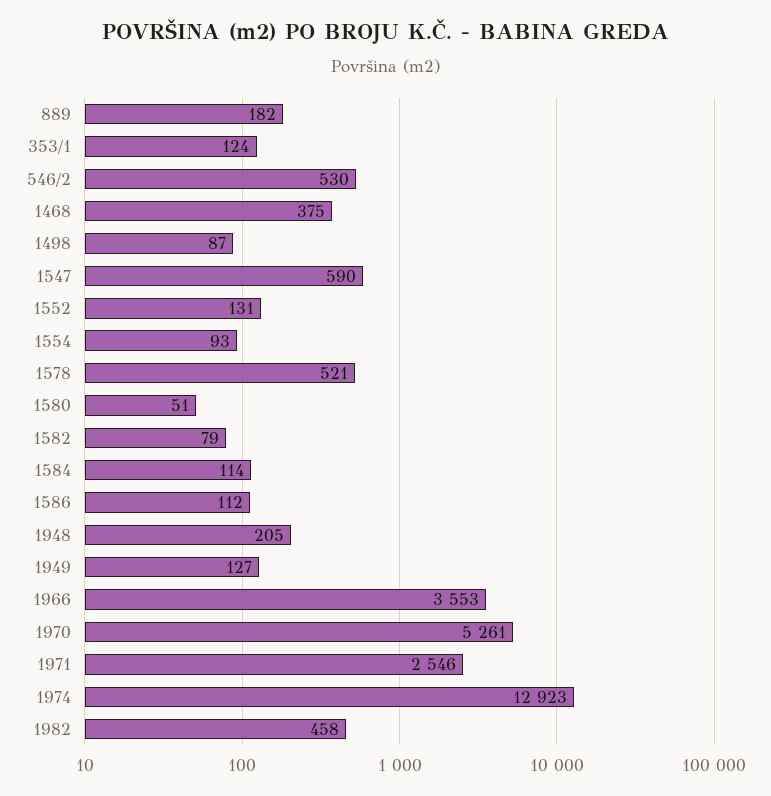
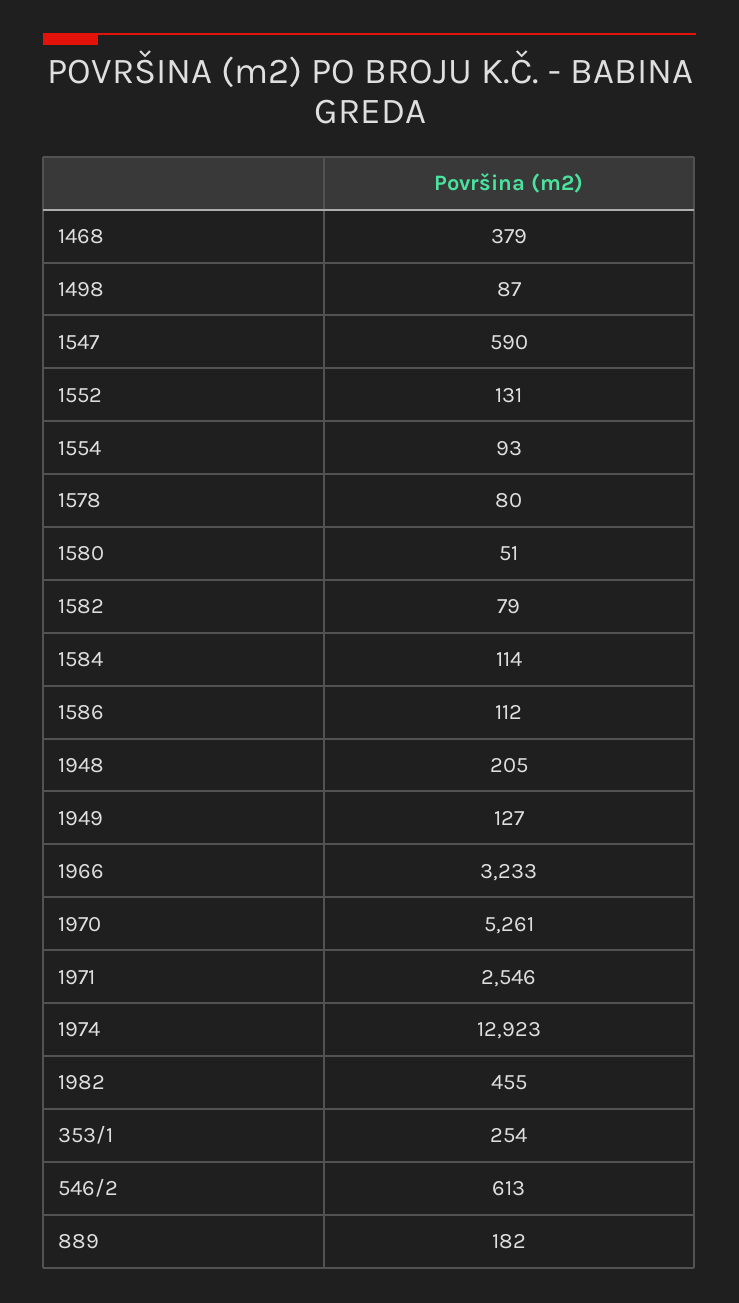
353/1: 124 -> 254
546/2: 530 -> 613
1468: 375 -> 379
1578: 521 -> 80
1966: 3553 -> 3233
1982: 458 -> 455

